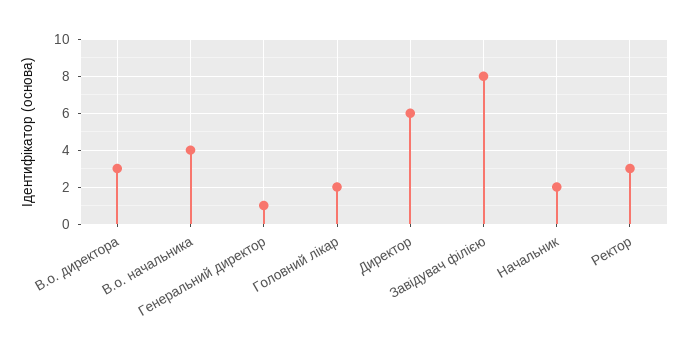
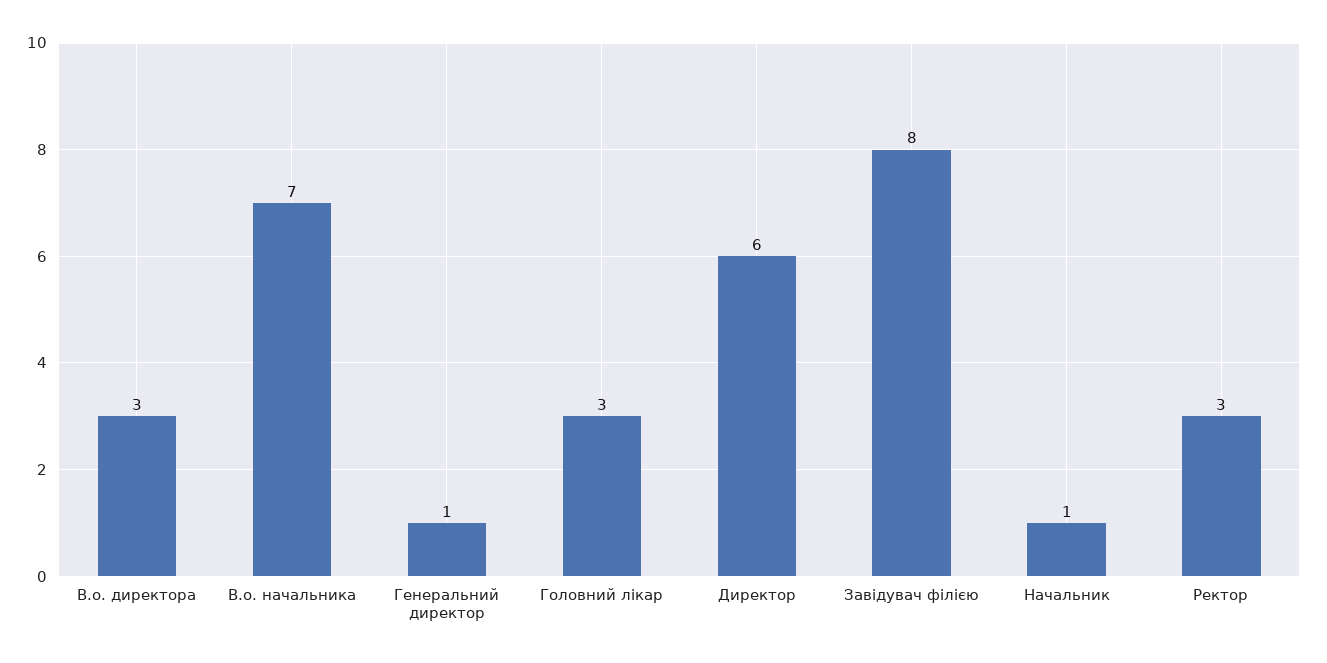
В.о. начальника: 4 -> 7
Головний лікар: 2 -> 3
Начальник: 2 -> 1

